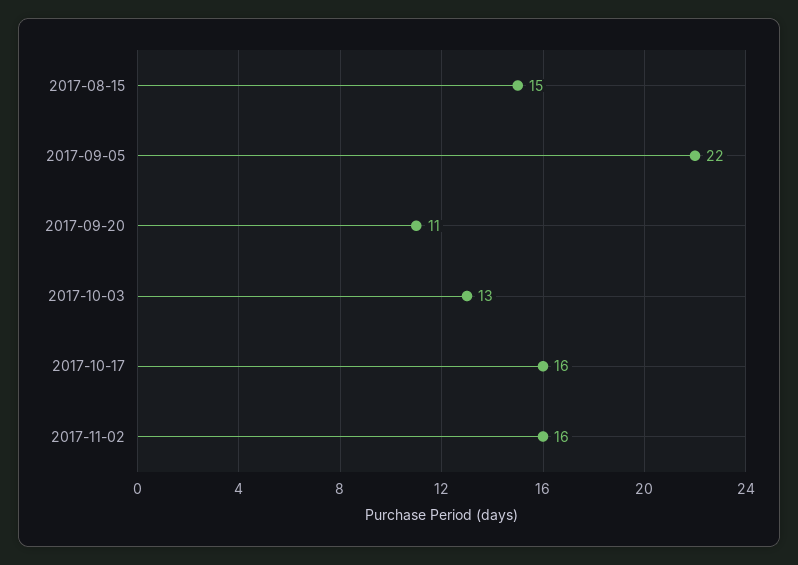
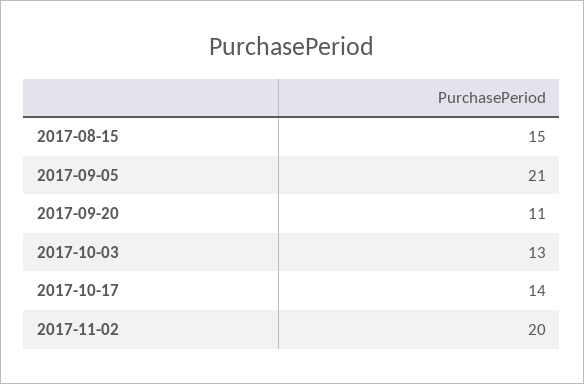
2017-09-05: 22 -> 21
2017-10-17: 16 -> 14
2017-11-02: 16 -> 20

